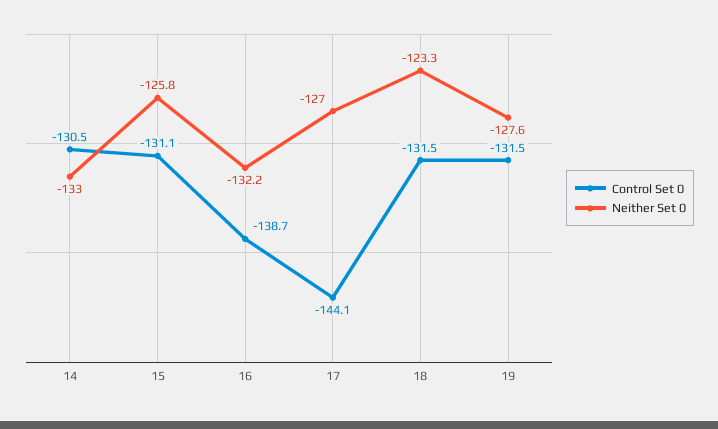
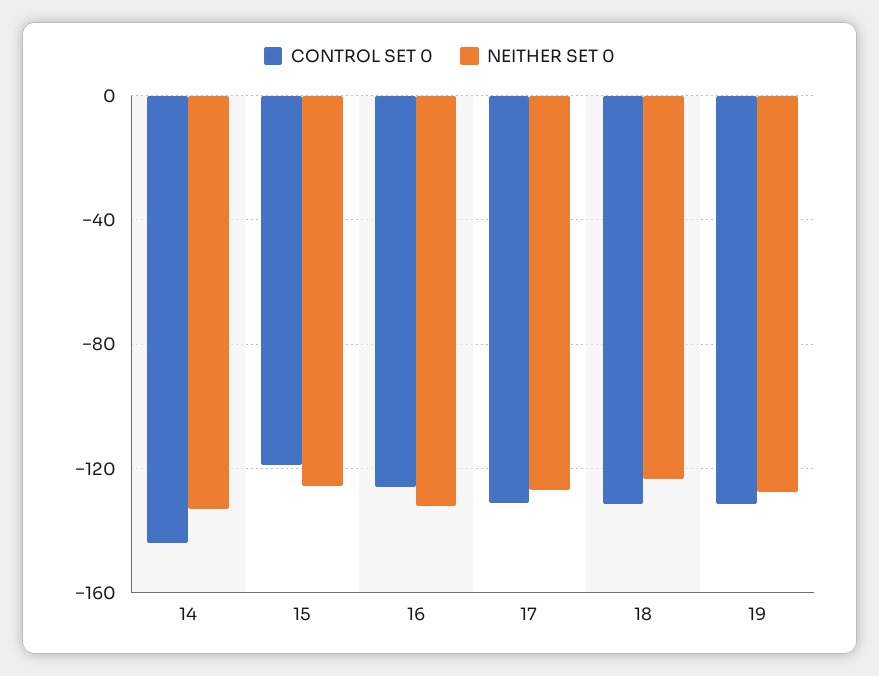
Control Set 0, 14: -130.5 -> -145
Control Set 0, 15: -131.1 -> -120
Control Set 0, 16: -138.7 -> -125
Control Set 0, 17: -144.1 -> -130

